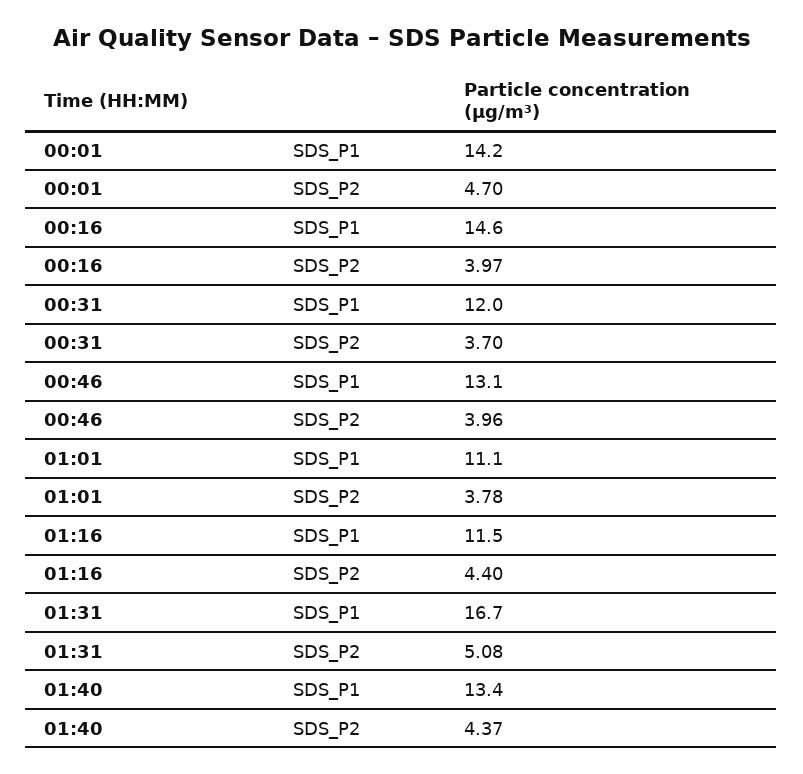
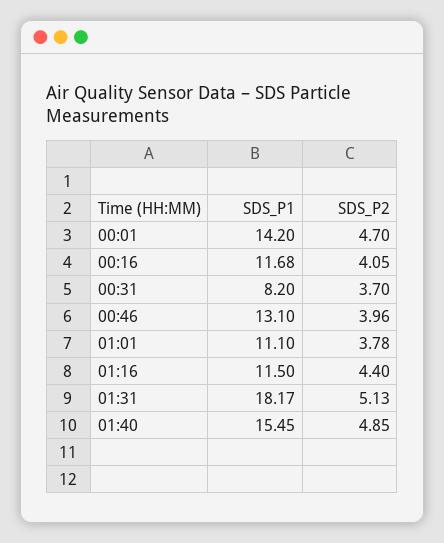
00:16, SDS_P1: 14.6 -> 11.68
00:16, SDS_P2: 3.97 -> 4.05
00:31, SDS_P1: 12 -> 8.2
01:31, SDS_P1: 16.7 -> 18.17
01:31, SDS_P2: 5.08 -> 5.13
01:40, SDS_P1: 13.4 -> 15.45
01:40, SDS_P2: 4.37 -> 4.85

